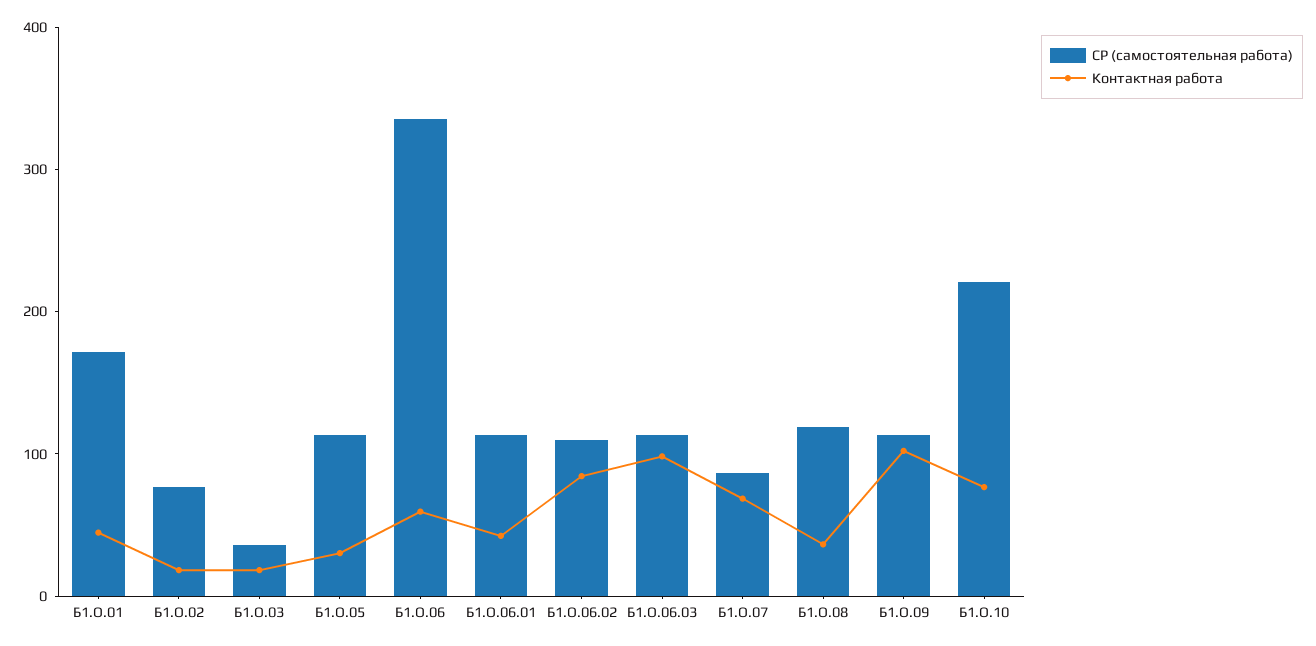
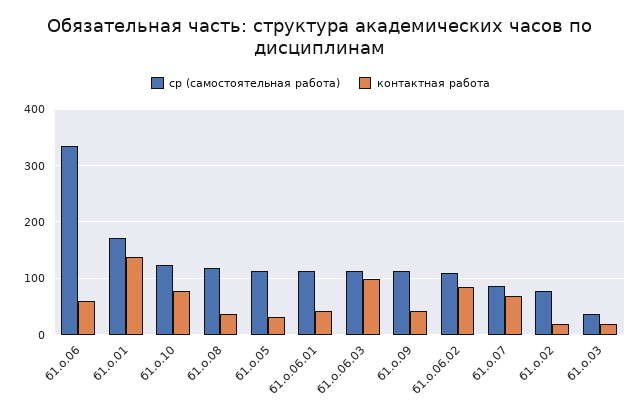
Контактная работа, Б1.О.01: 40 -> 140
Контактная работа, Б1.О.09: 100 -> 40
СР (самостоятельная работа), Б1.О.10: 220 -> 120

